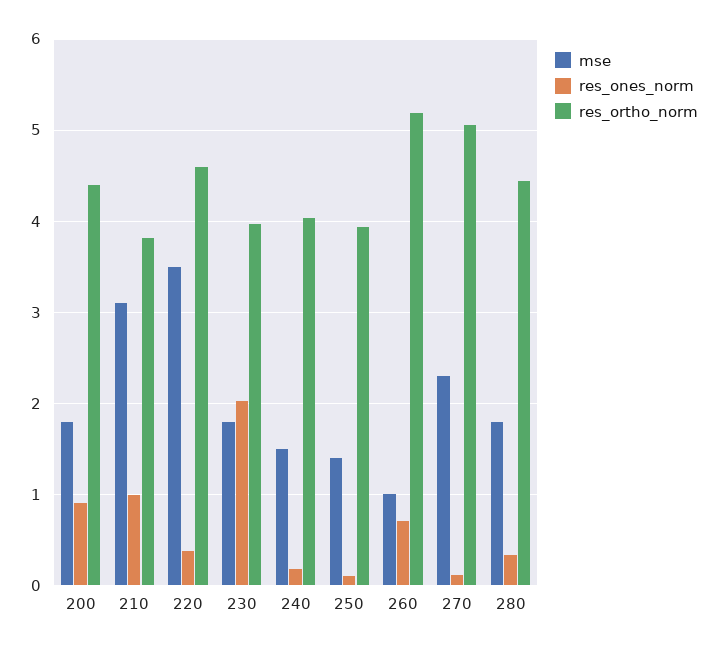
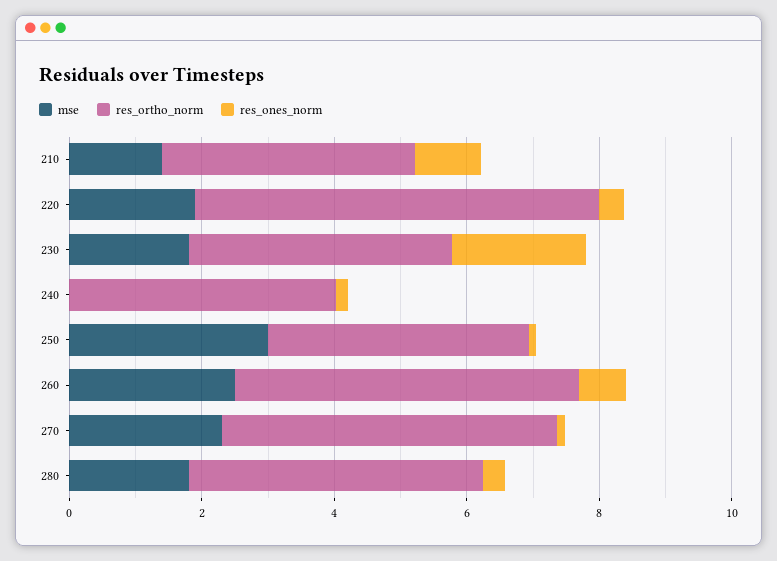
mse, 200: 1.8 -> none
res_ones_norm, 200: 0.9 -> none
res_ortho_norm, 200: 4.4 -> none
mse, 210: 3.1 -> 1.5
mse, 220: 3.5 -> 2
res_ortho_norm, 220: 4.6 -> 6
mse, 240: 1.5 -> 0
mse, 250: 1.4 -> 3
mse, 260: 1 -> 2.5

